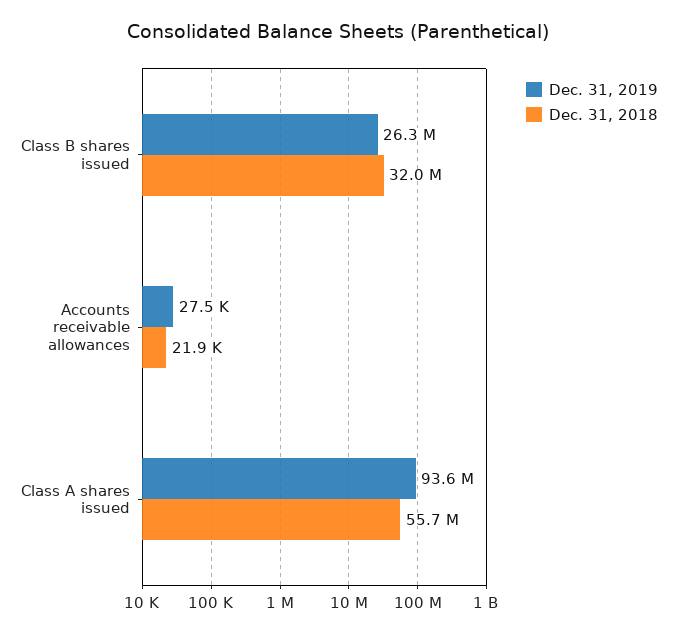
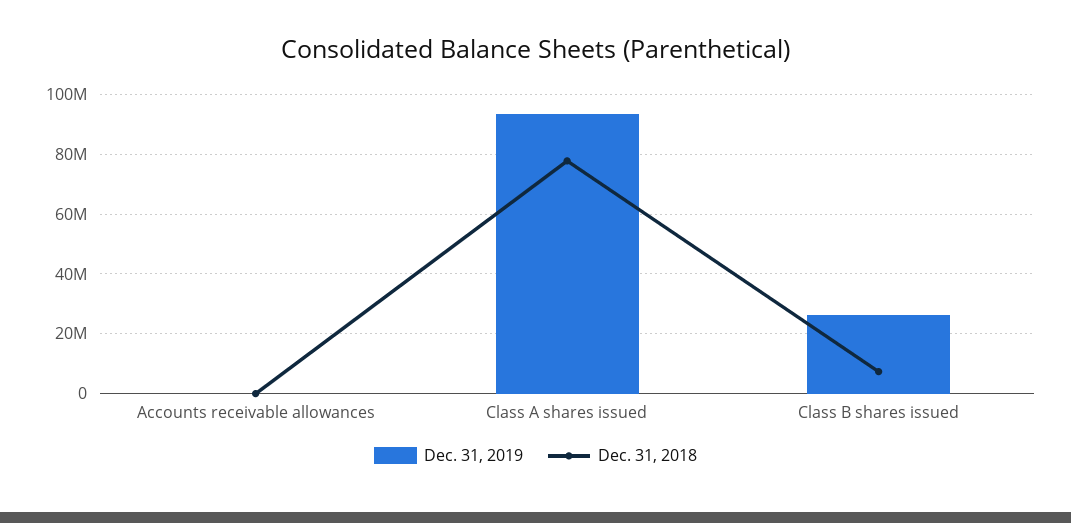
Dec. 31, 2018, Class B shares issued: 32000000 -> 7500000
Dec. 31, 2018, Class A shares issued: 55700000 -> 77500000

